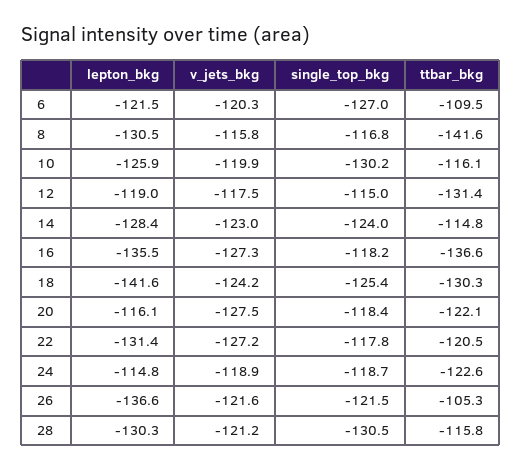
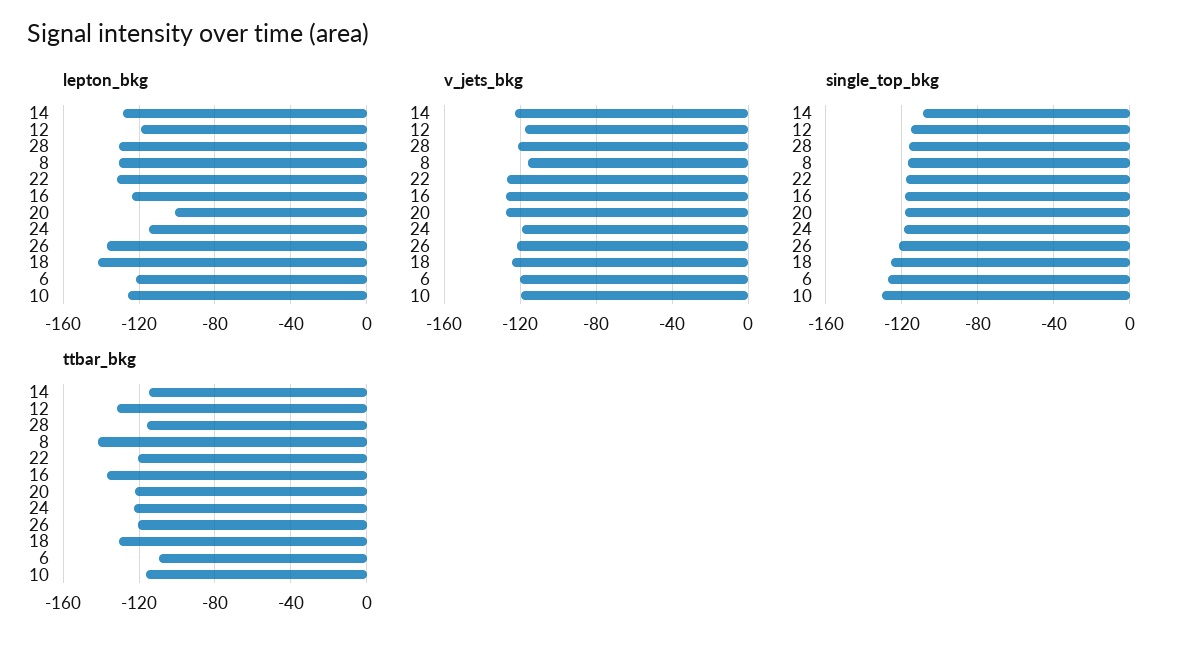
single_top_bkg, 14: -124 -> -110
lepton_bkg, 16: -135.5 -> -125
lepton_bkg, 20: -116.1 -> -100
ttbar_bkg, 26: -105.3 -> -120
single_top_bkg, 28: -130.5 -> -115

